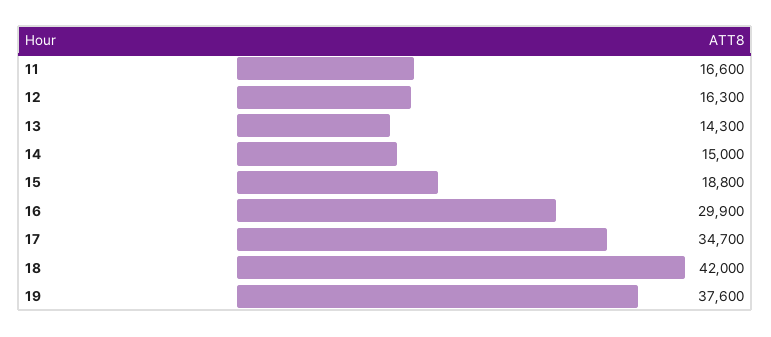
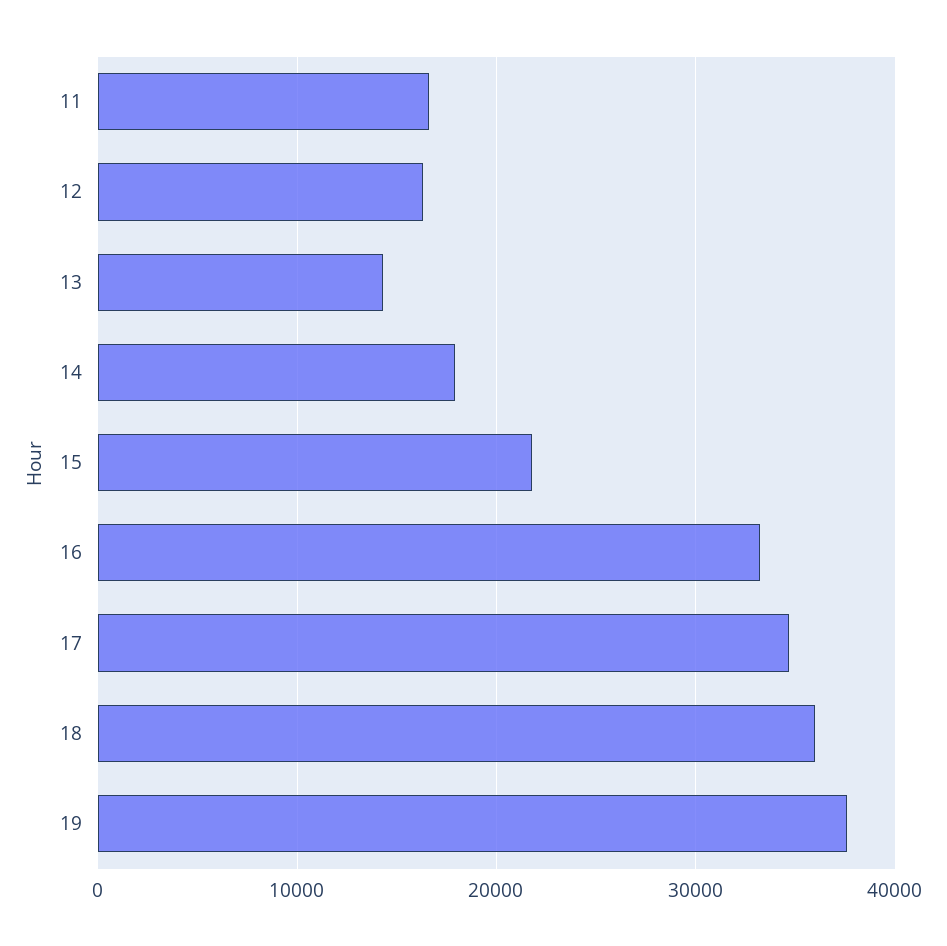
14: 15000 -> 18000
15: 18800 -> 22000
16: 29900 -> 33000
18: 42000 -> 36000

